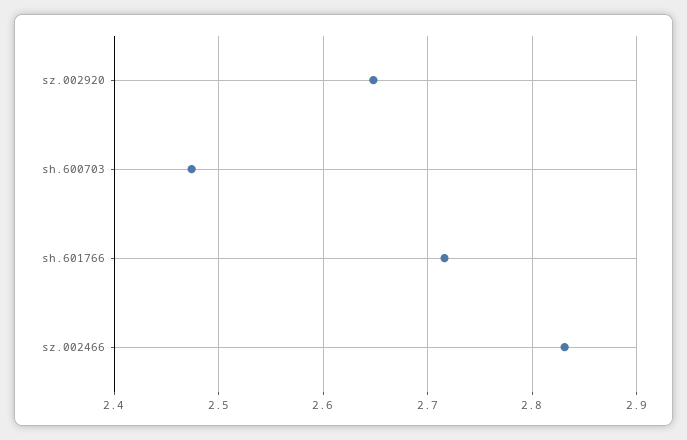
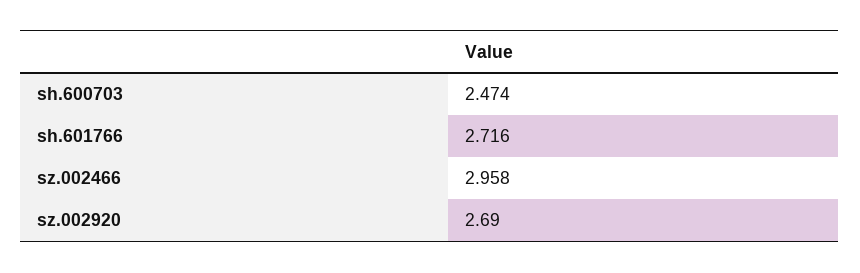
sz.002920: 2.65 -> 2.69
sz.002466: 2.83 -> 2.958

